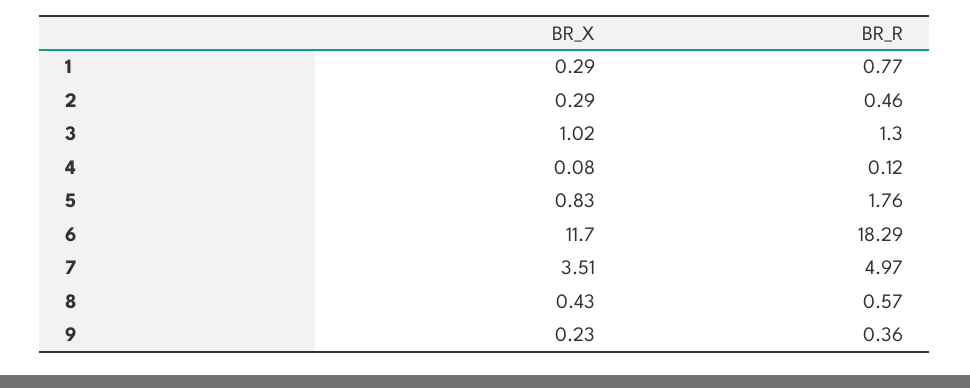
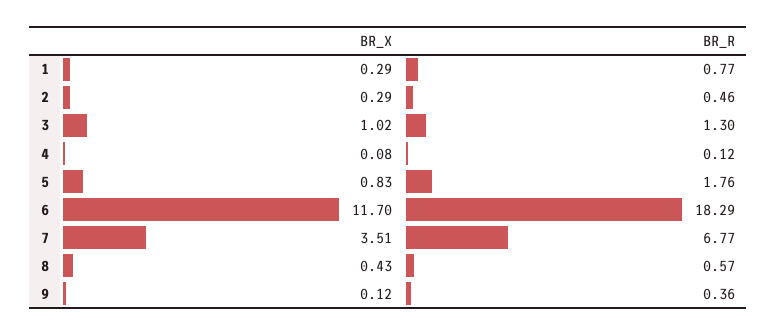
BR_R, 7: 4.97 -> 6.77
BR_X, 9: 0.23 -> 0.12

